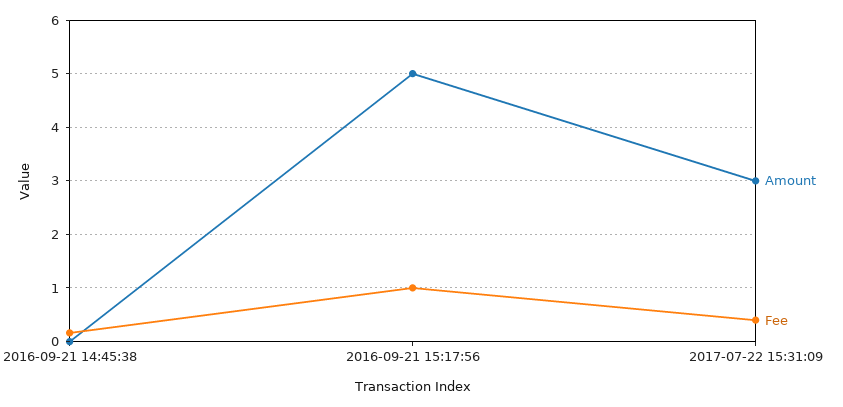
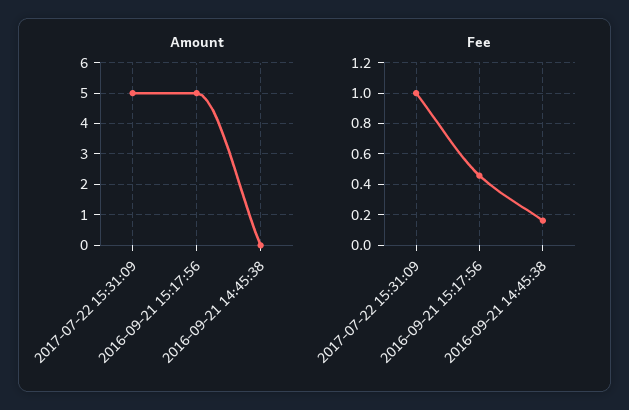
Fee, 2016-09-21 15:17:56: 1 -> 0.45
Amount, 2017-07-22 15:31:09: 3 -> 5
Fee, 2017-07-22 15:31:09: 0.4 -> 1

